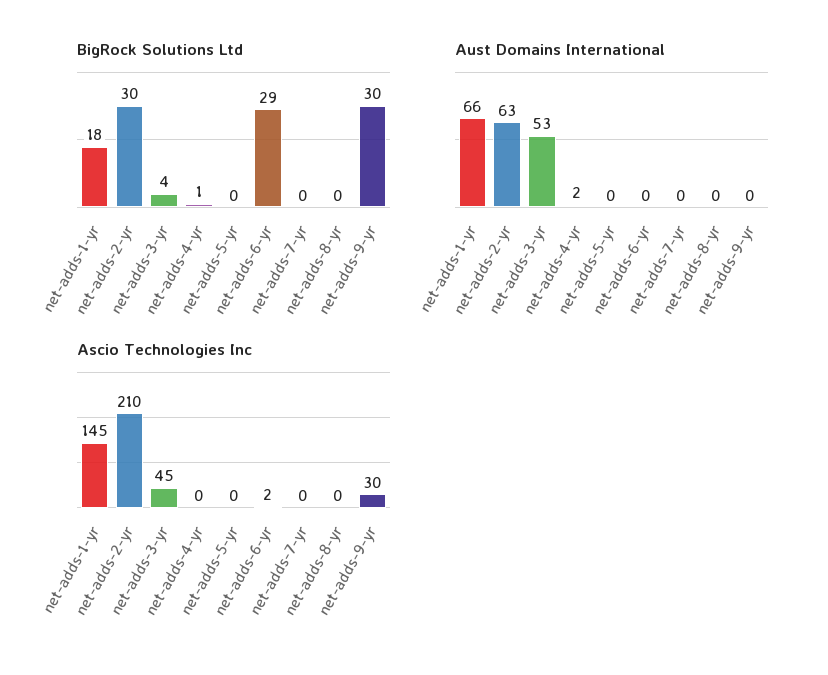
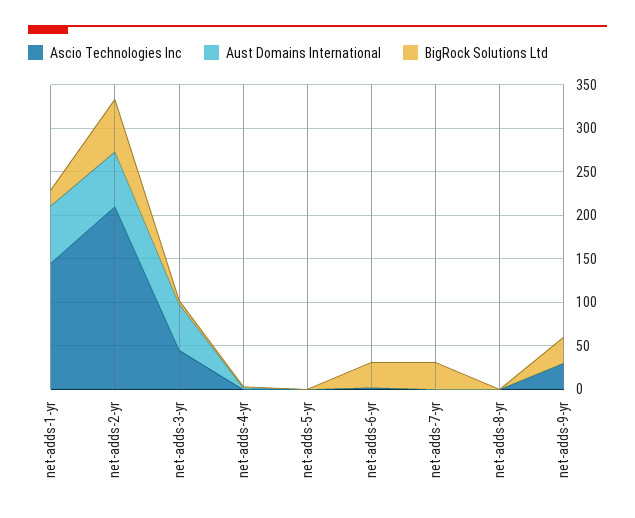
BigRock Solutions Ltd, net-adds-2-yr: 30 -> 60
BigRock Solutions Ltd, net-adds-7-yr: 0 -> 30

